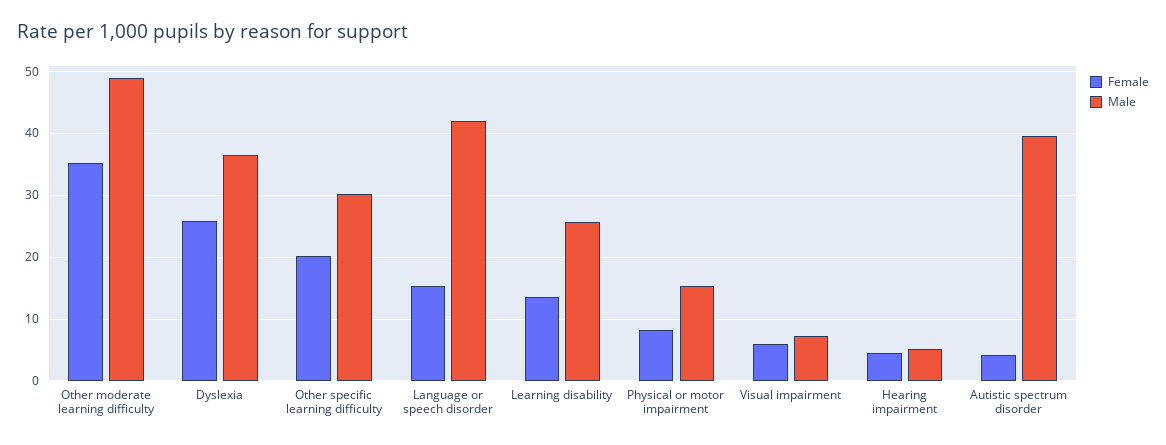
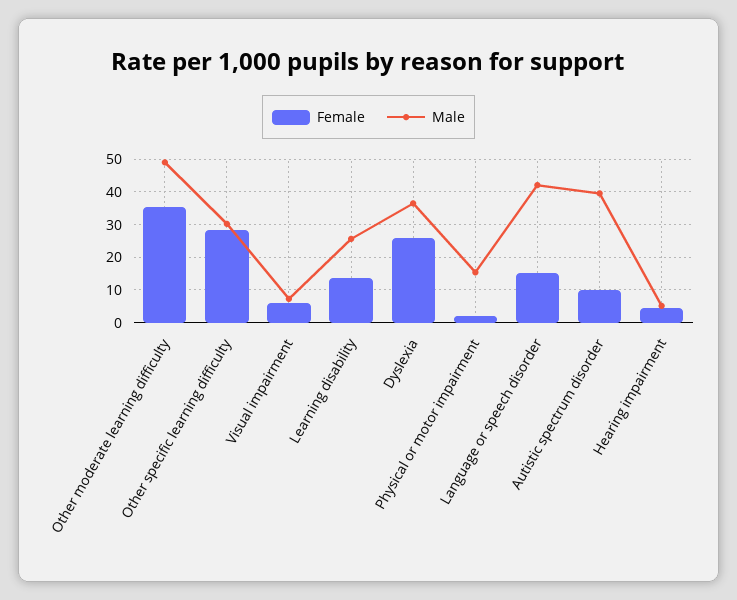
Female, Other specific learning difficulty: 20 -> 28
Female, Physical or motor impairment: 8 -> 2
Female, Autistic spectrum disorder: 4 -> 10

